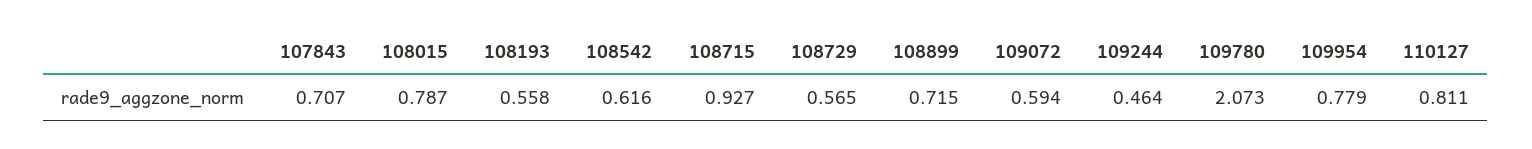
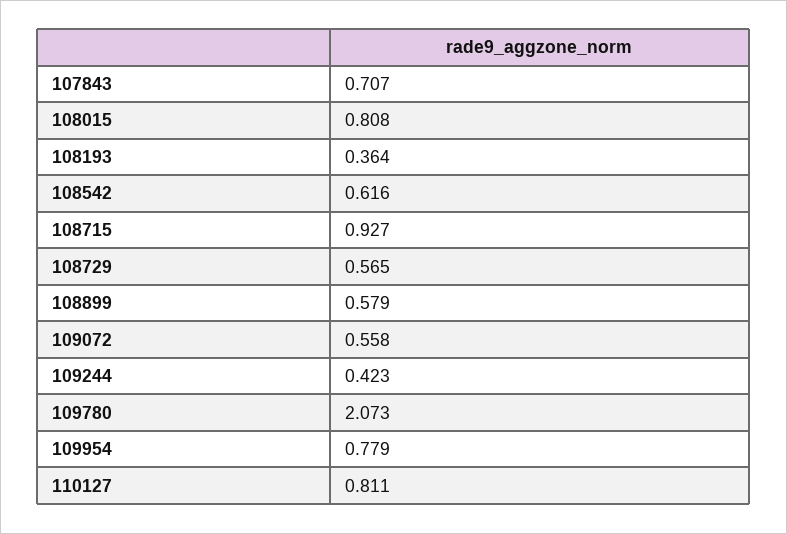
108015: 0.787 -> 0.808
108193: 0.558 -> 0.364
108899: 0.715 -> 0.579
109072: 0.594 -> 0.558
109244: 0.464 -> 0.423

